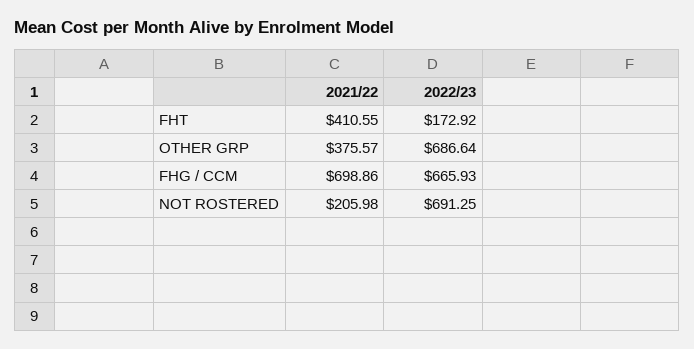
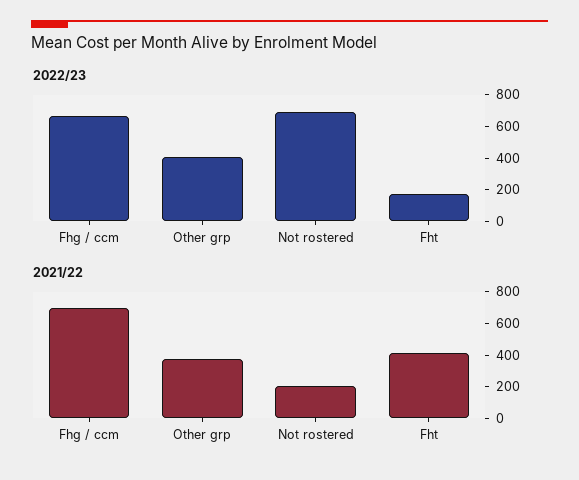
2022/23, OTHER GRP: 686.64 -> 400

